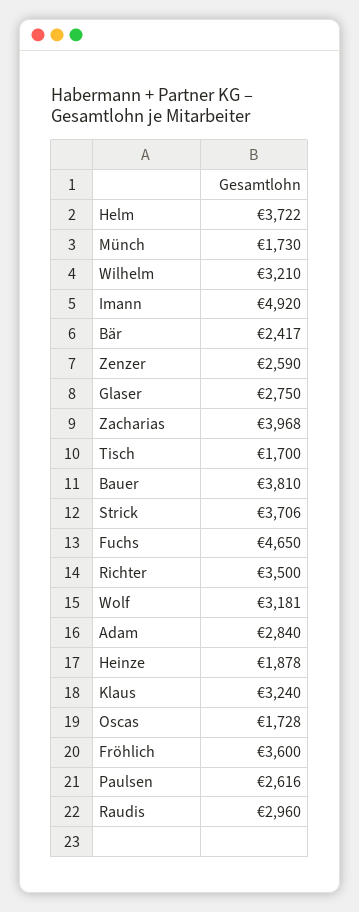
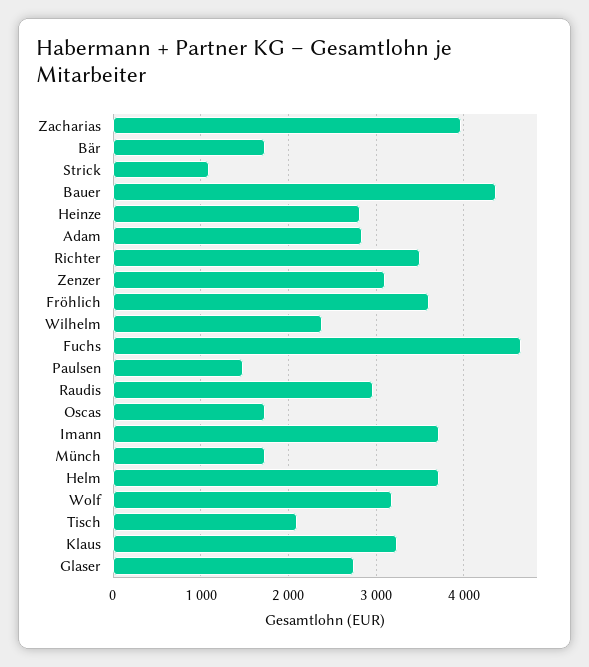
Wilhelm: 3210 -> 2400
Imann: 4920 -> 3700
Bär: 2417 -> 1700
Zenzer: 2590 -> 3100
Tisch: 1700 -> 2100
Bauer: 3810 -> 4400
Strick: 3706 -> 1100
Heinze: 1878 -> 2800
Paulsen: 2616 -> 1500

